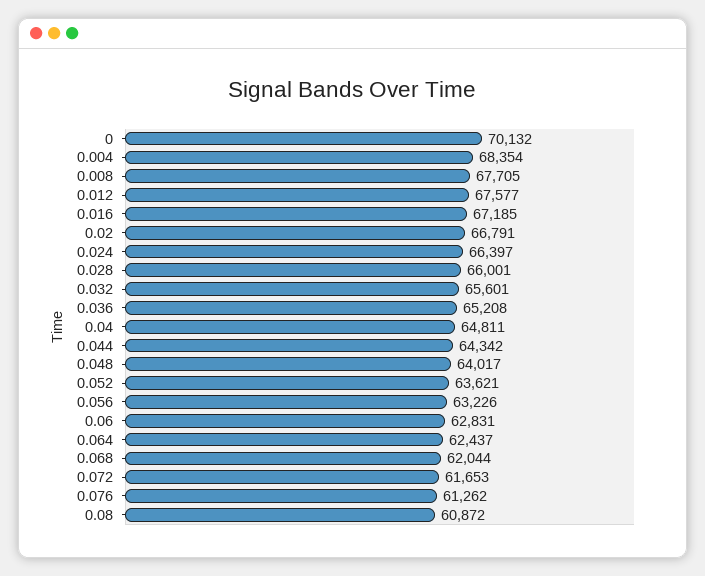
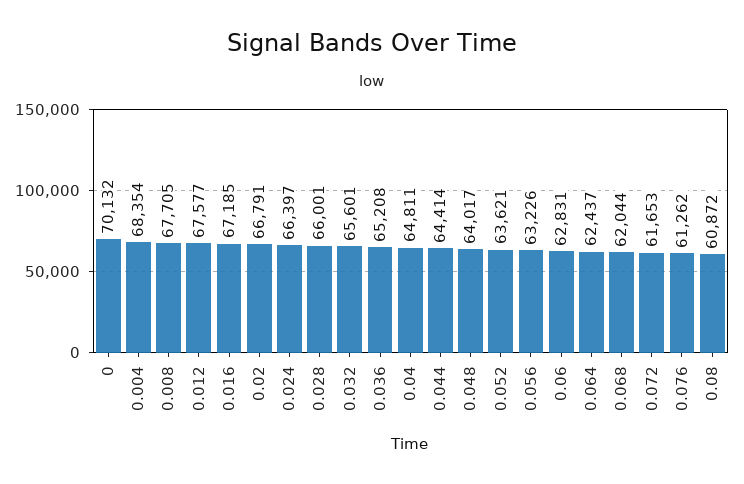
0.044: 64342 -> 64414

